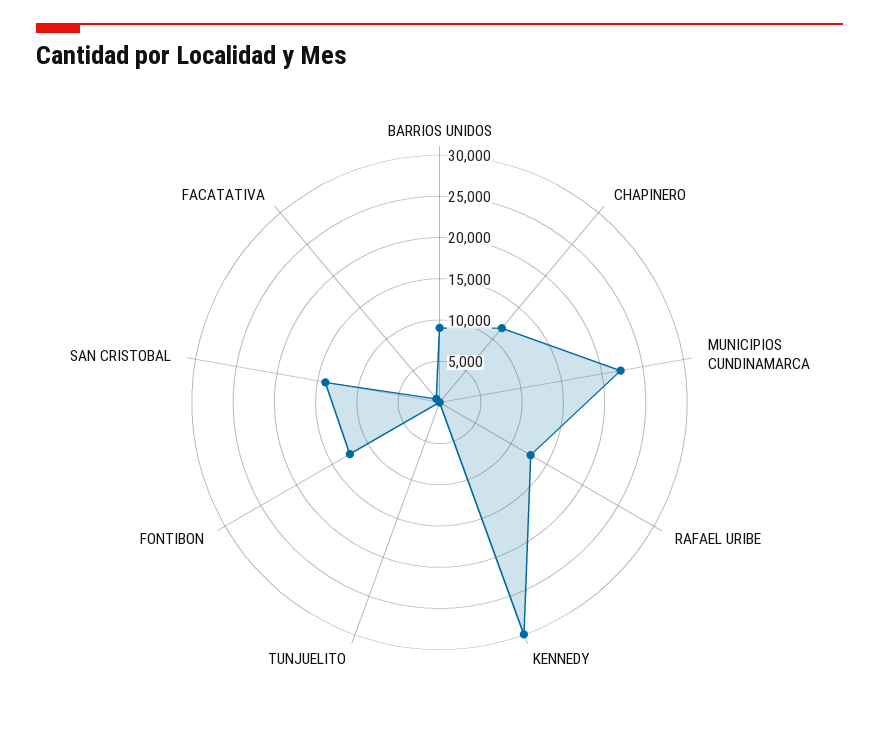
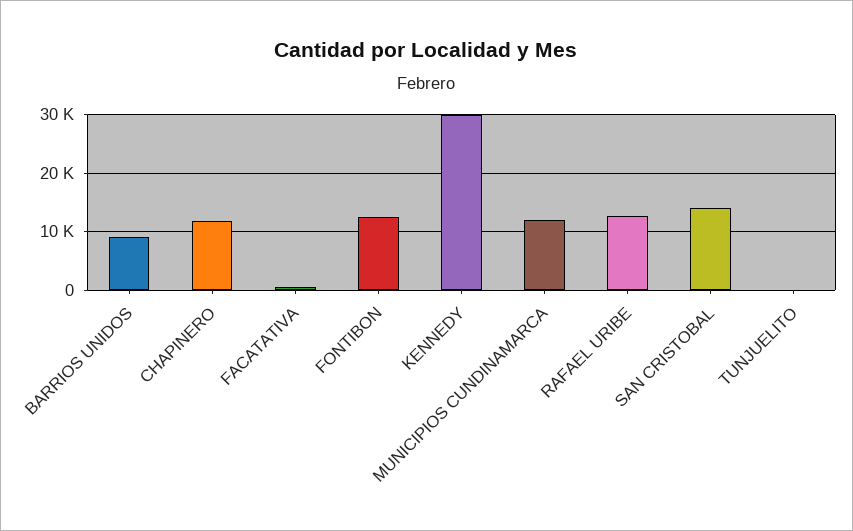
MUNICIPIOS CUNDINAMARCA: 22000 -> 12000

